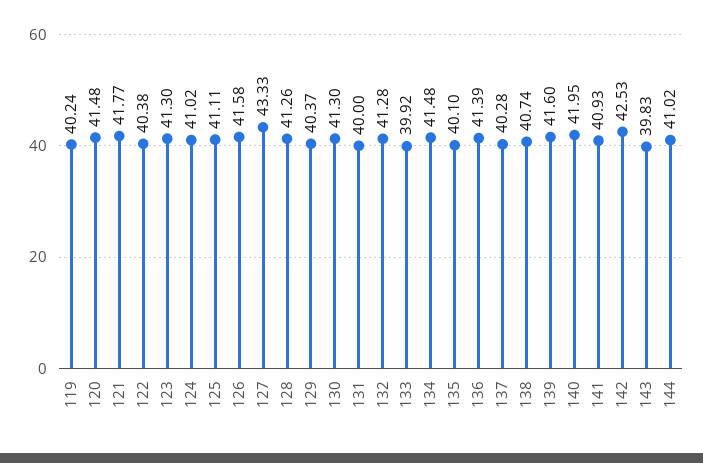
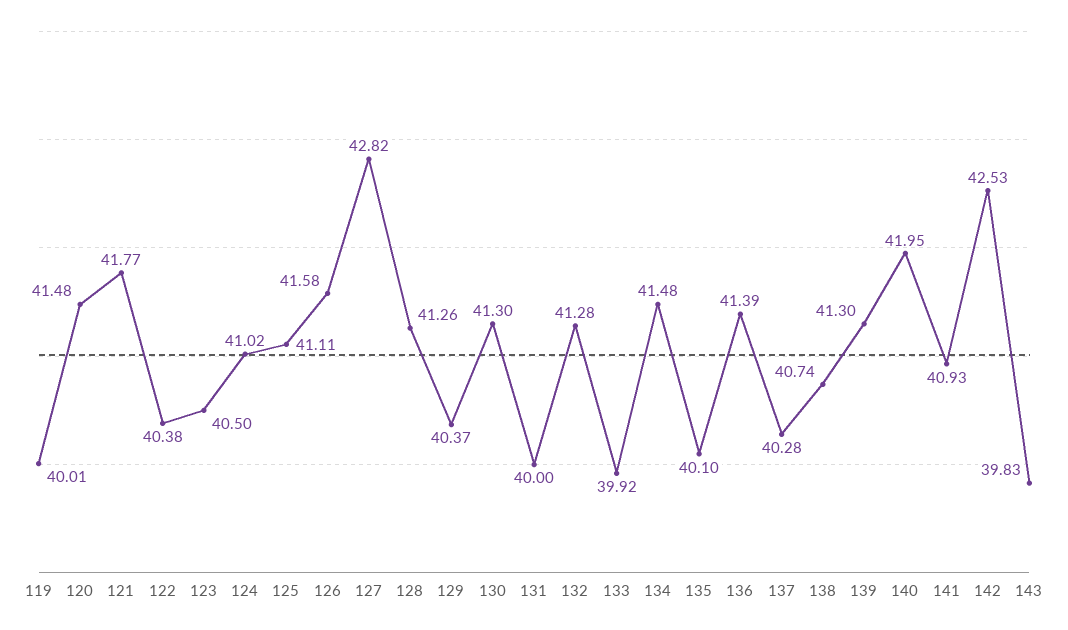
119: 40.24 -> 40.01
123: 41.3 -> 40.5
127: 43.33 -> 42.82
139: 41.6 -> 41.3
144: 41.02 -> none

